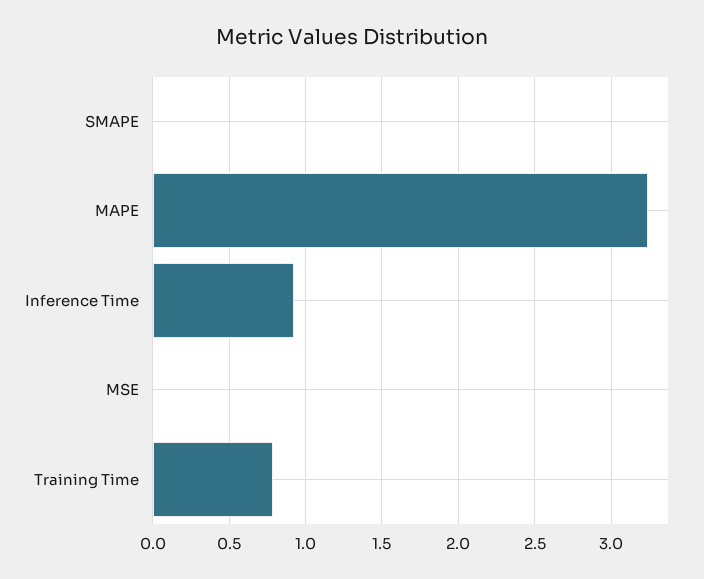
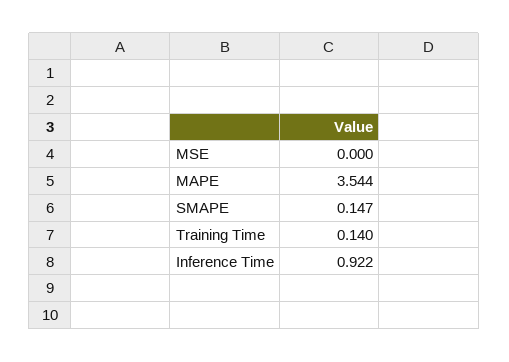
SMAPE: 0 -> 0.147
MAPE: 3.25 -> 3.544
Training Time: 0.8 -> 0.14

